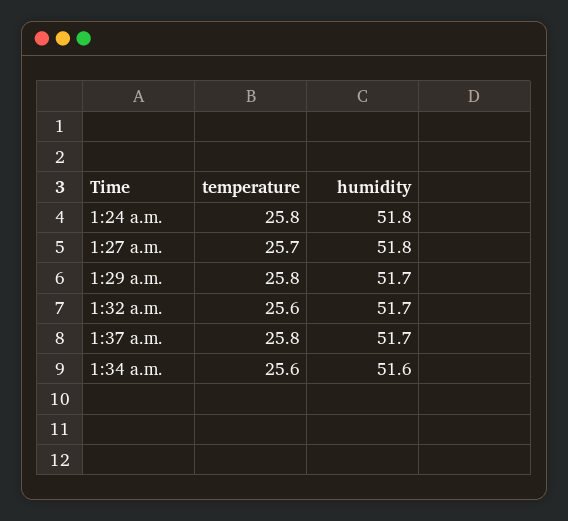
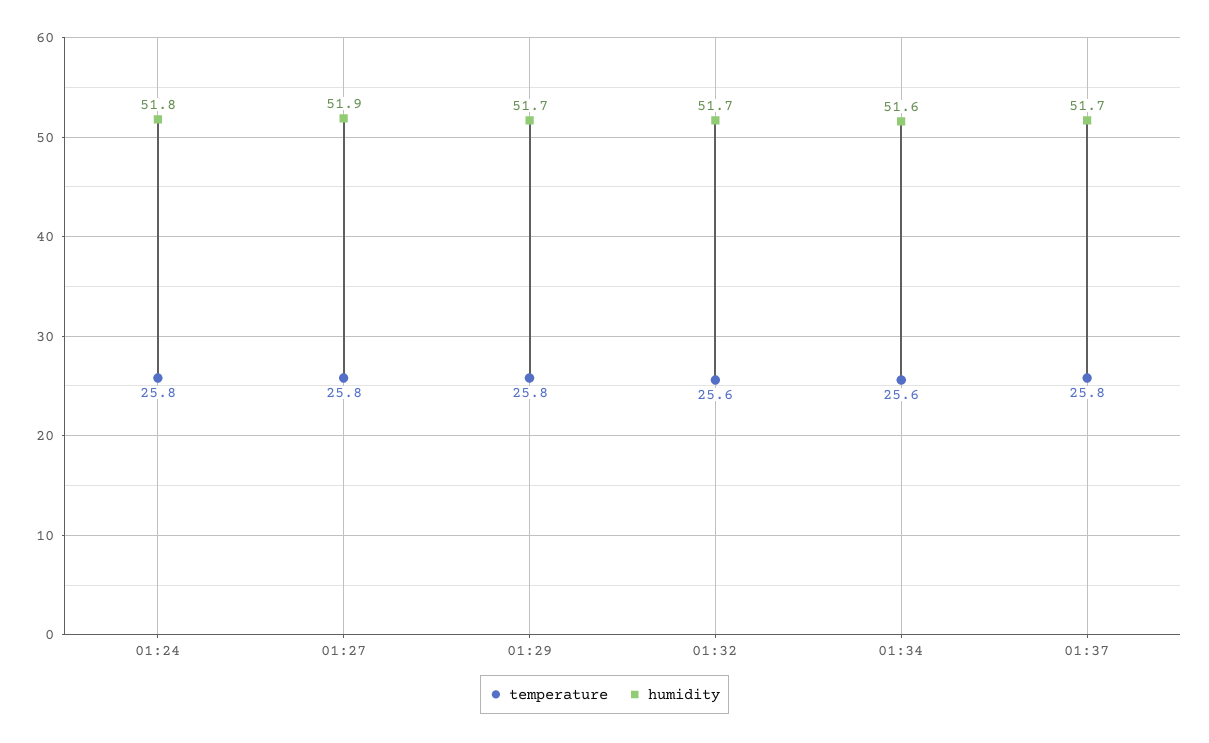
temperature, 1:27 a.m.: 25.7 -> 25.8
humidity, 1:27 a.m.: 51.8 -> 51.9

